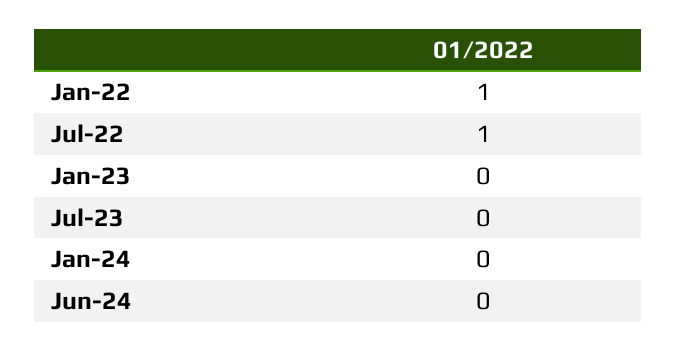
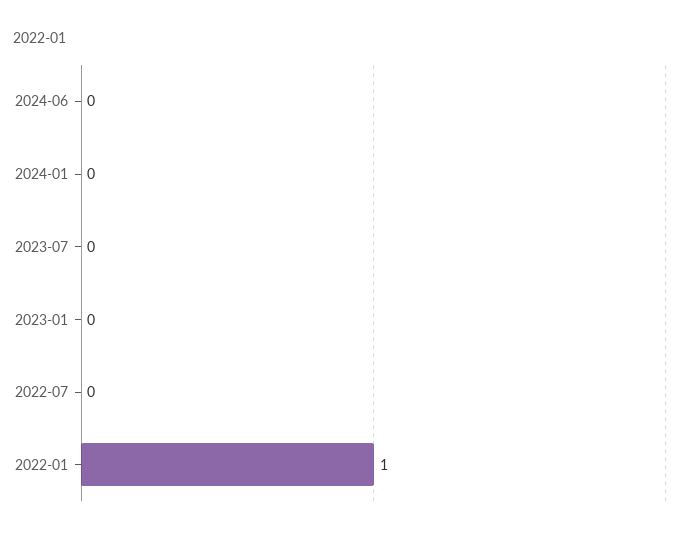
Jul-22: 1 -> 0

